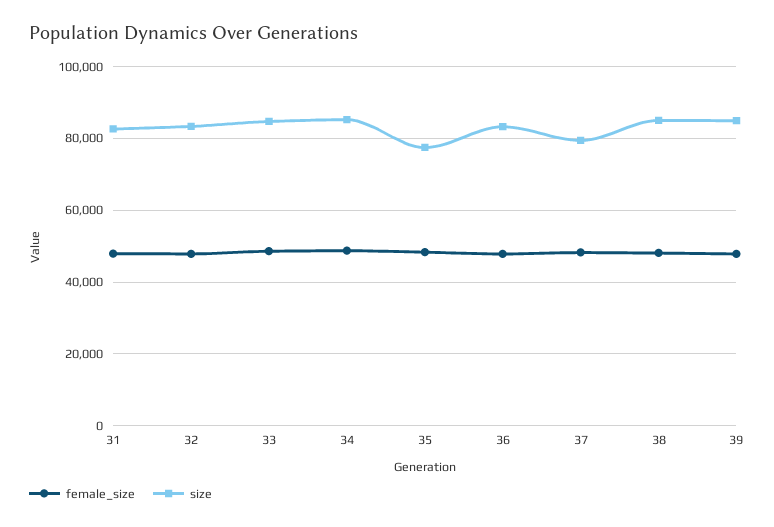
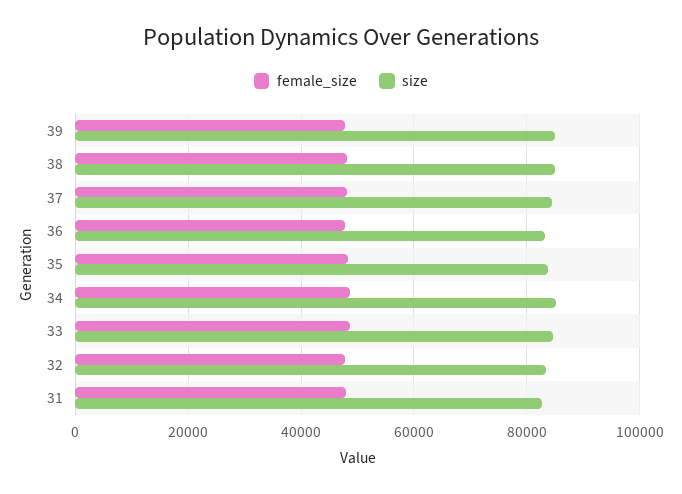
size, 35: 78000 -> 84000
size, 37: 80000 -> 84000

